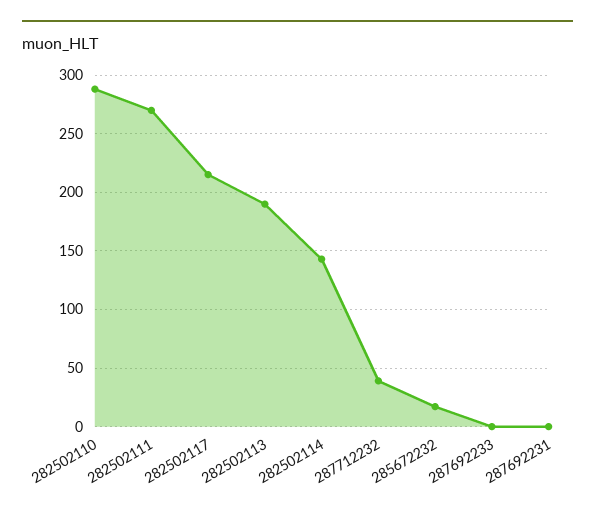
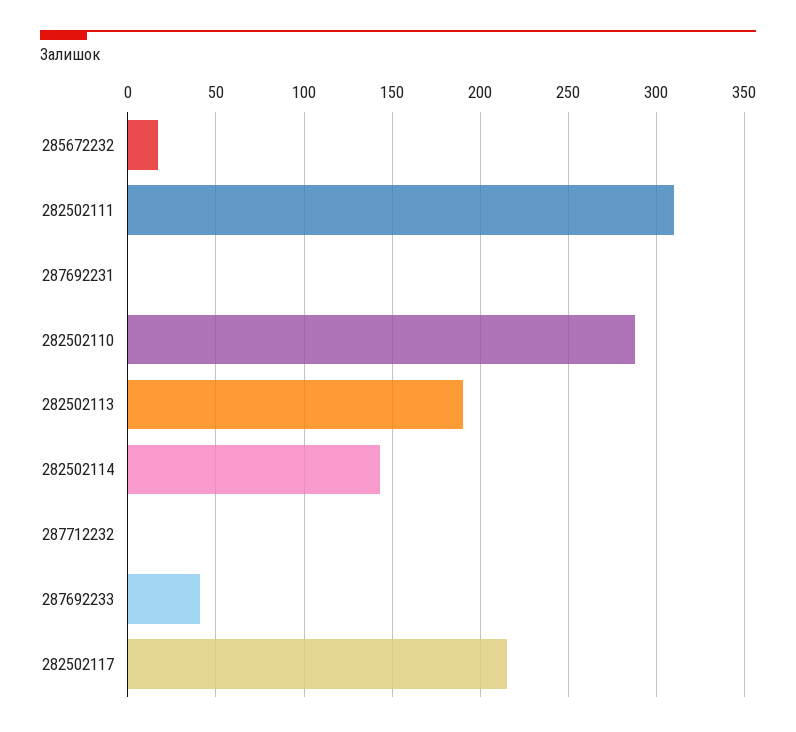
282502111: 270 -> 310
287712232: 40 -> 0
287692233: 0 -> 40

